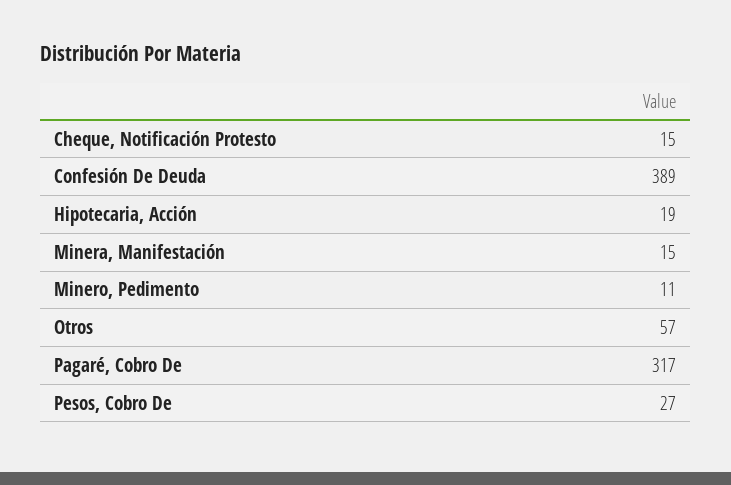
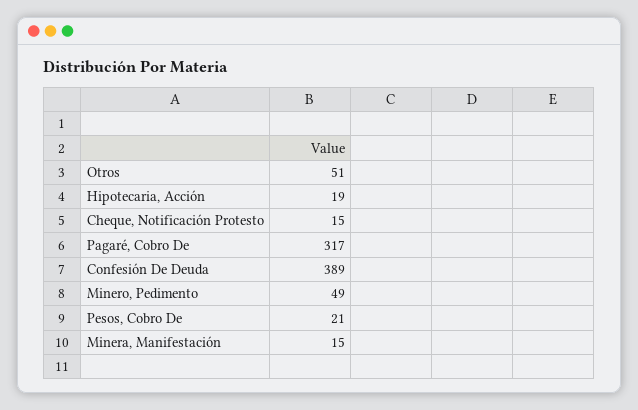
Minero, Pedimento: 11 -> 49
Otros: 57 -> 51
Pesos, Cobro De: 27 -> 21

